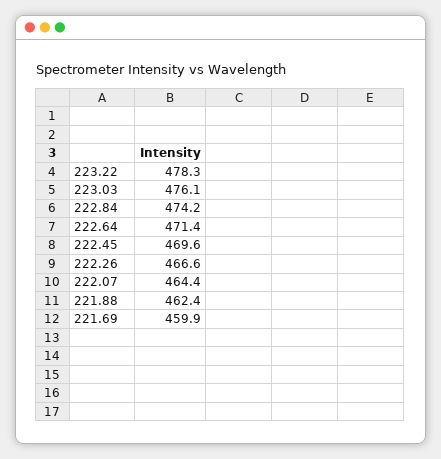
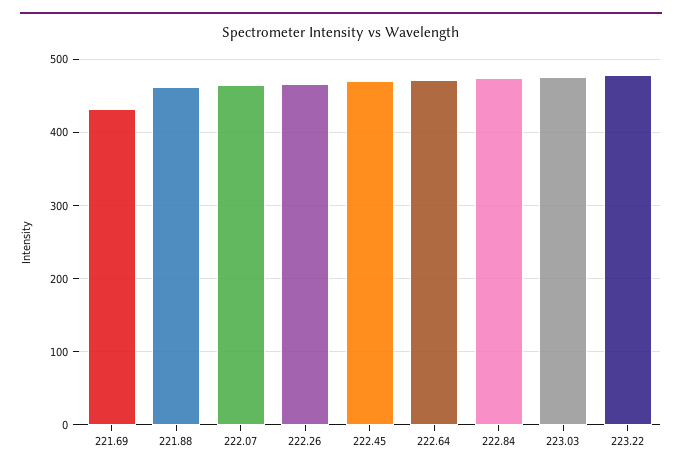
221.69: 459.9 -> 430

